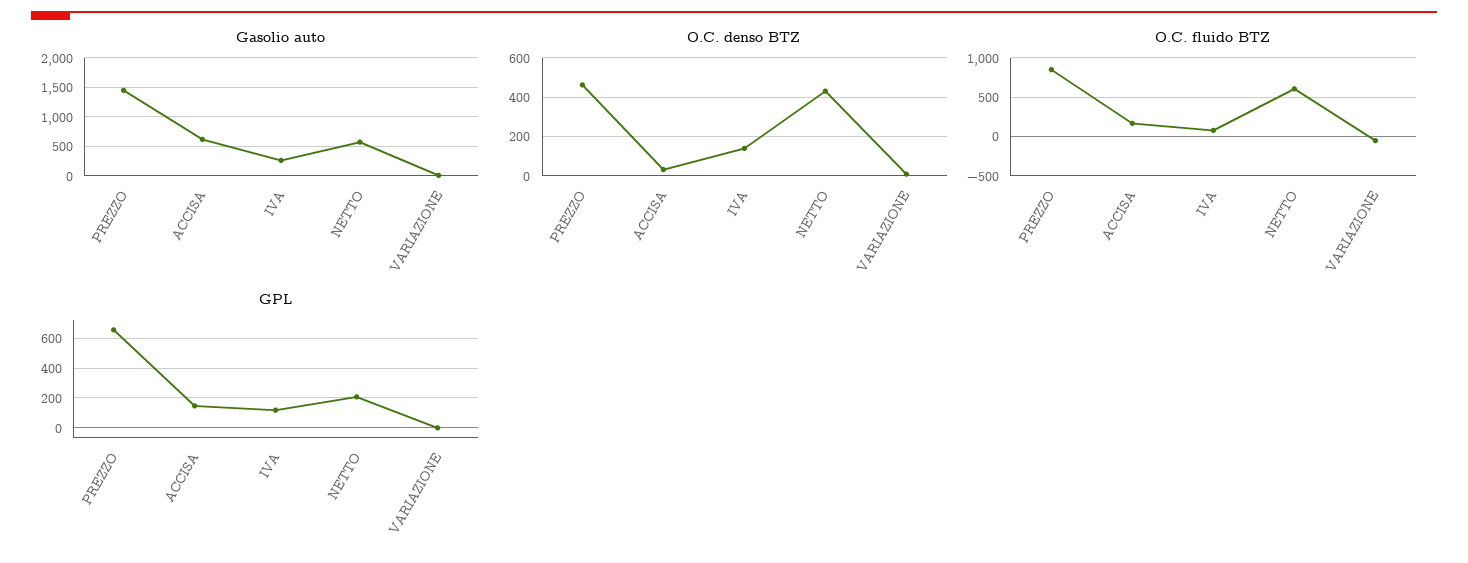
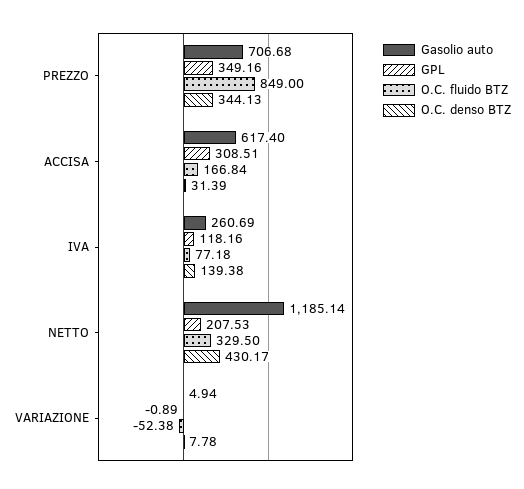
Gasolio auto, PREZZO: 1500 -> 706.68
Gasolio auto, NETTO: 500 -> 1185.14
O.C. denso BTZ, PREZZO: 450 -> 344.13
O.C. fluido BTZ, NETTO: 600 -> 329.5
GPL, PREZZO: 650 -> 349.16
GPL, ACCISA: 150 -> 308.51

